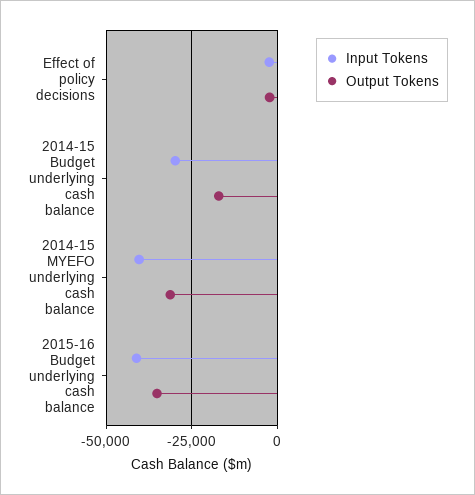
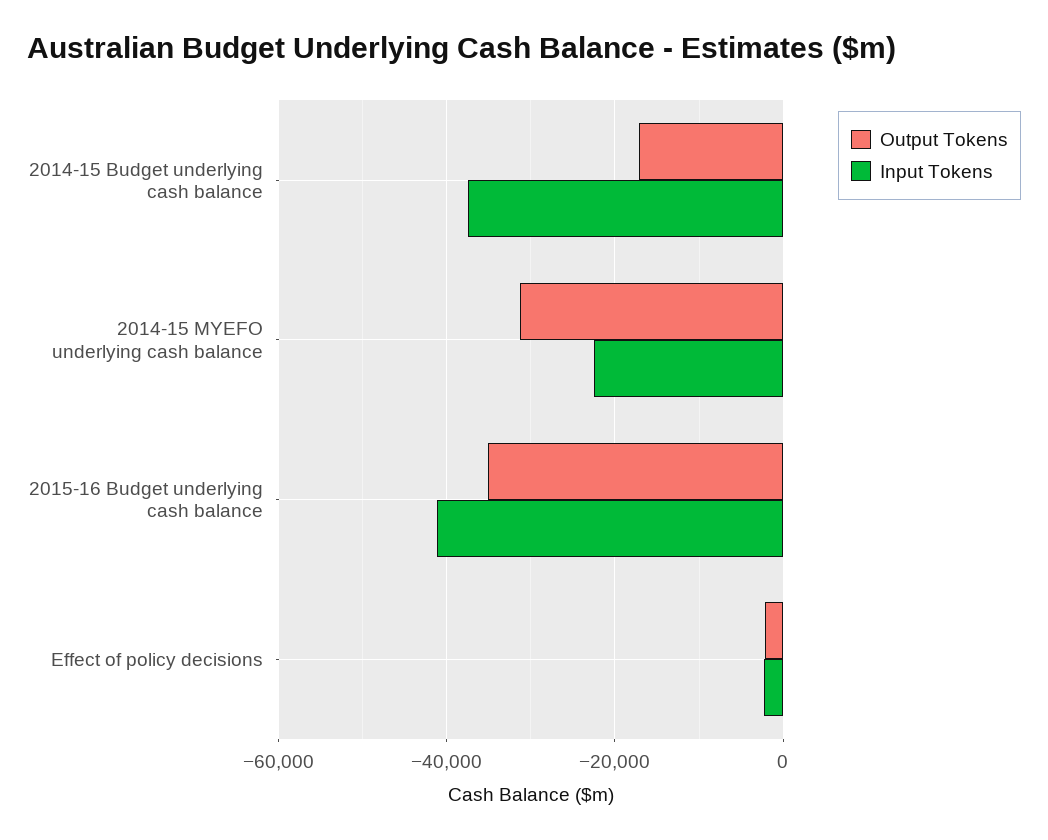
Input Tokens, 2014-15 Budget underlying cash balance: -30000 -> -38000
Input Tokens, 2014-15 MYEFO underlying cash balance: -40000 -> -22000

